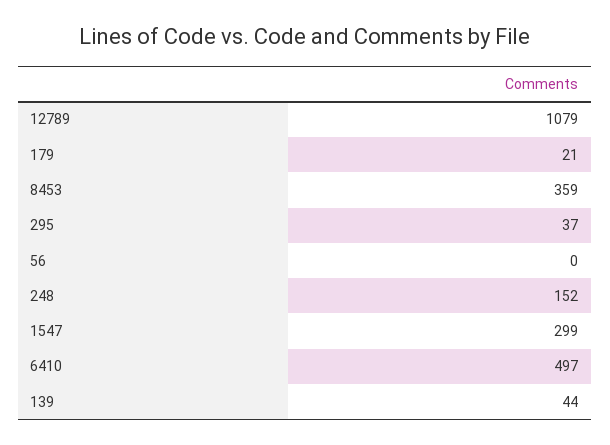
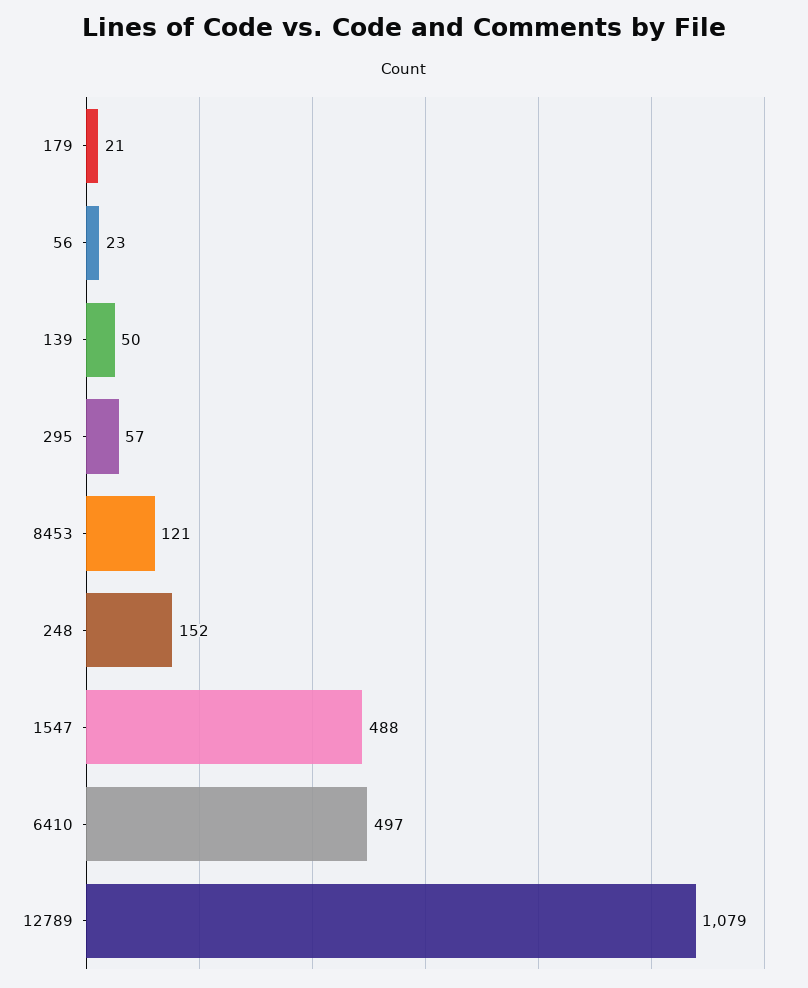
8453: 359 -> 121
295: 37 -> 57
56: 0 -> 23
1547: 299 -> 488
139: 44 -> 50

